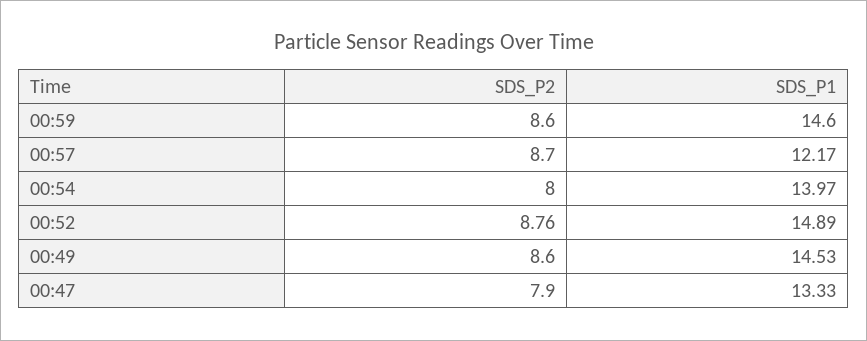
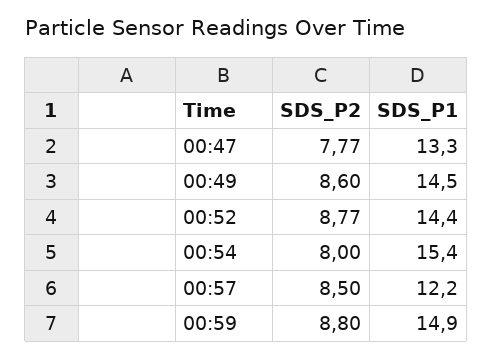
SDS_P2, 00:59: 8.6 -> 8.8
SDS_P1, 00:59: 14.6 -> 14.9
SDS_P2, 00:57: 8.7 -> 8.5
SDS_P1, 00:54: 13.97 -> 15.4
SDS_P2, 00:52: 8.76 -> 8.77
SDS_P1, 00:52: 14.89 -> 14.4
SDS_P2, 00:47: 7.9 -> 7.77

